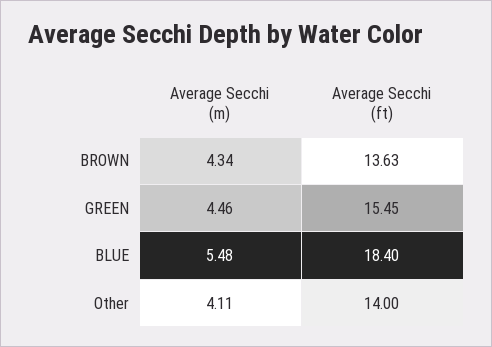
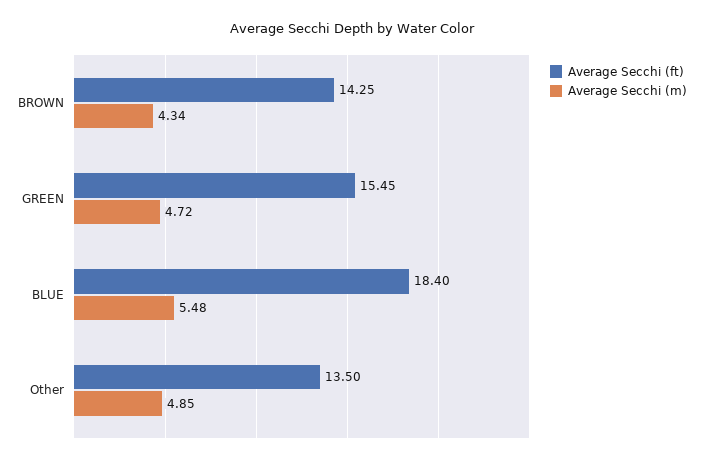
Average Secchi (ft), BROWN: 13.63 -> 14.25
Average Secchi (m), GREEN: 4.46 -> 4.72
Average Secchi (m), Other: 4.11 -> 4.85
Average Secchi (ft), Other: 14 -> 13.5

